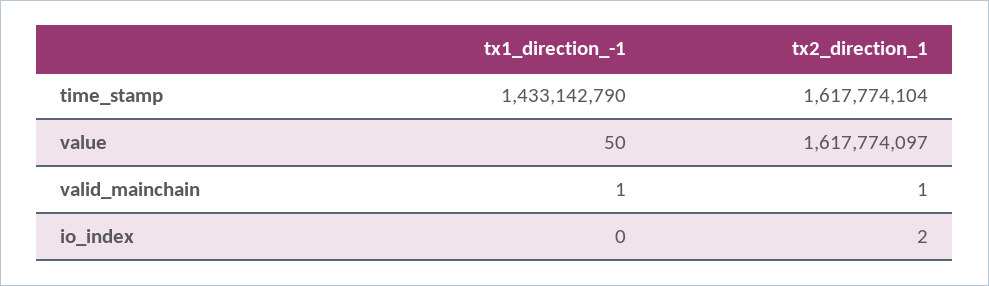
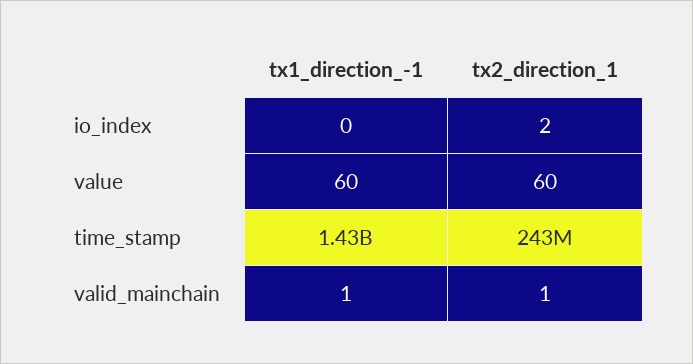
tx2_direction_1, time_stamp: 1617774104 -> 243000000
tx1_direction_-1, value: 50 -> 60
tx2_direction_1, value: 1617774097 -> 60

